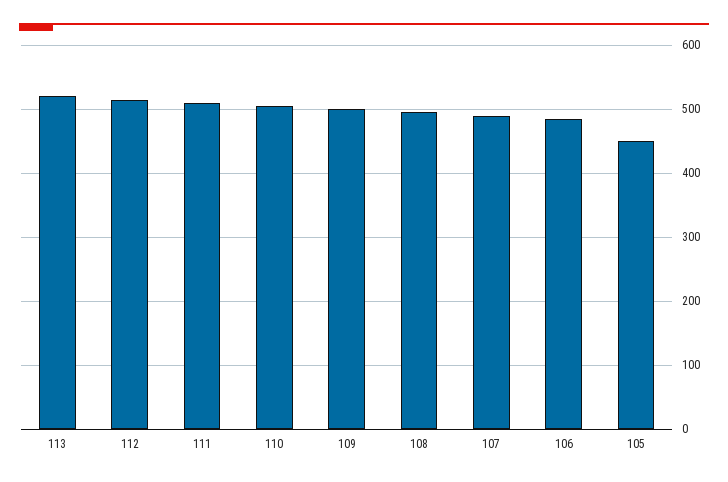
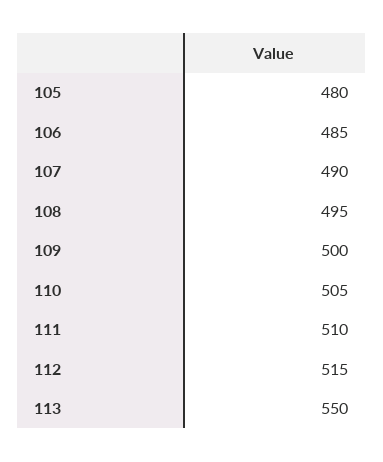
113: 520 -> 550
105: 450 -> 480

